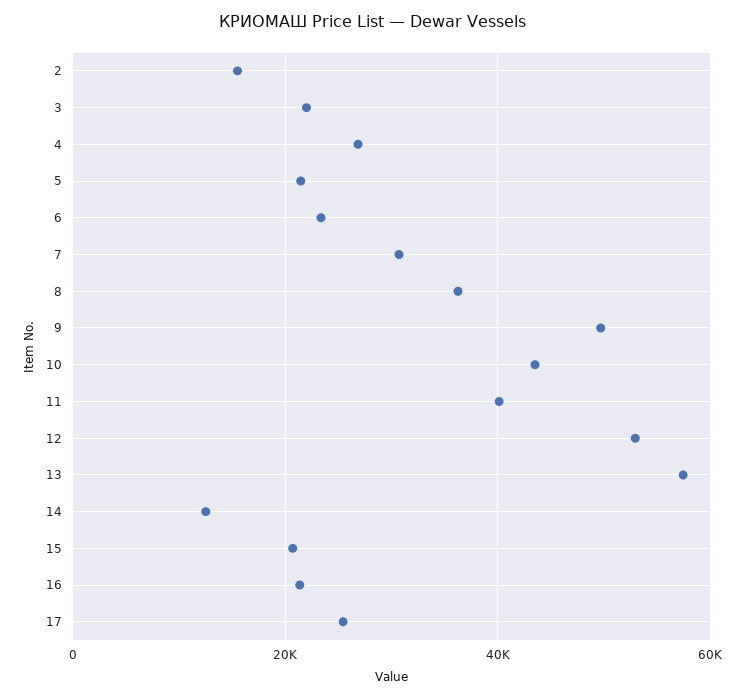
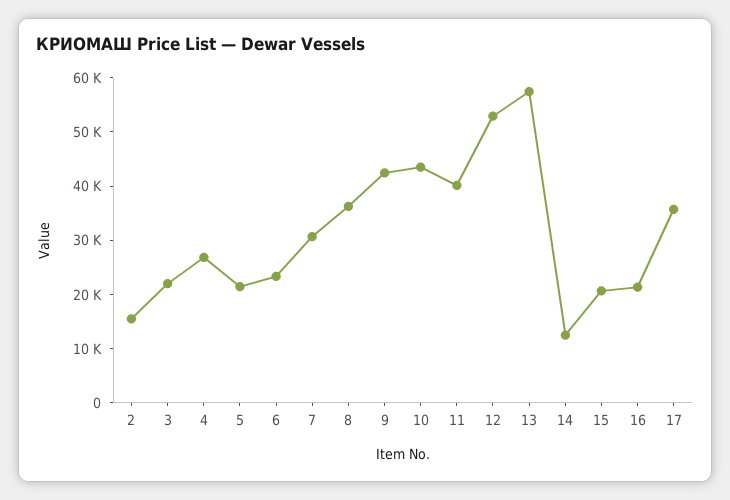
9: 50000 -> 42000
17: 26000 -> 36000

